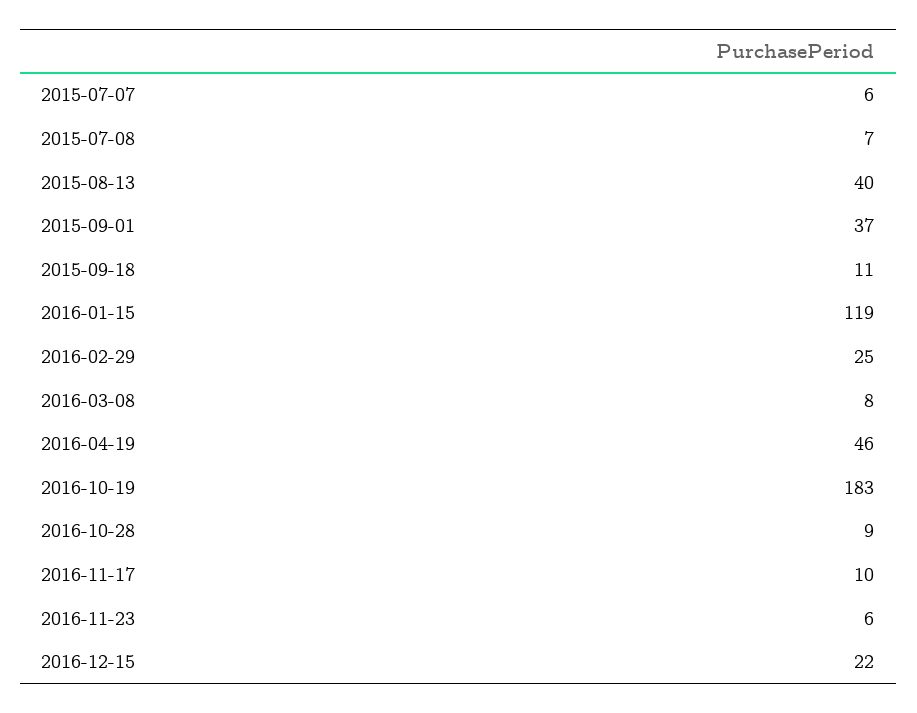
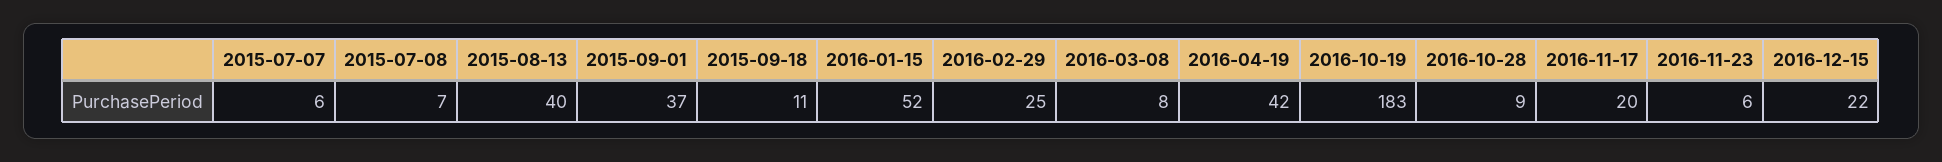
2016-01-15: 119 -> 52
2016-04-19: 46 -> 42
2016-11-17: 10 -> 20

